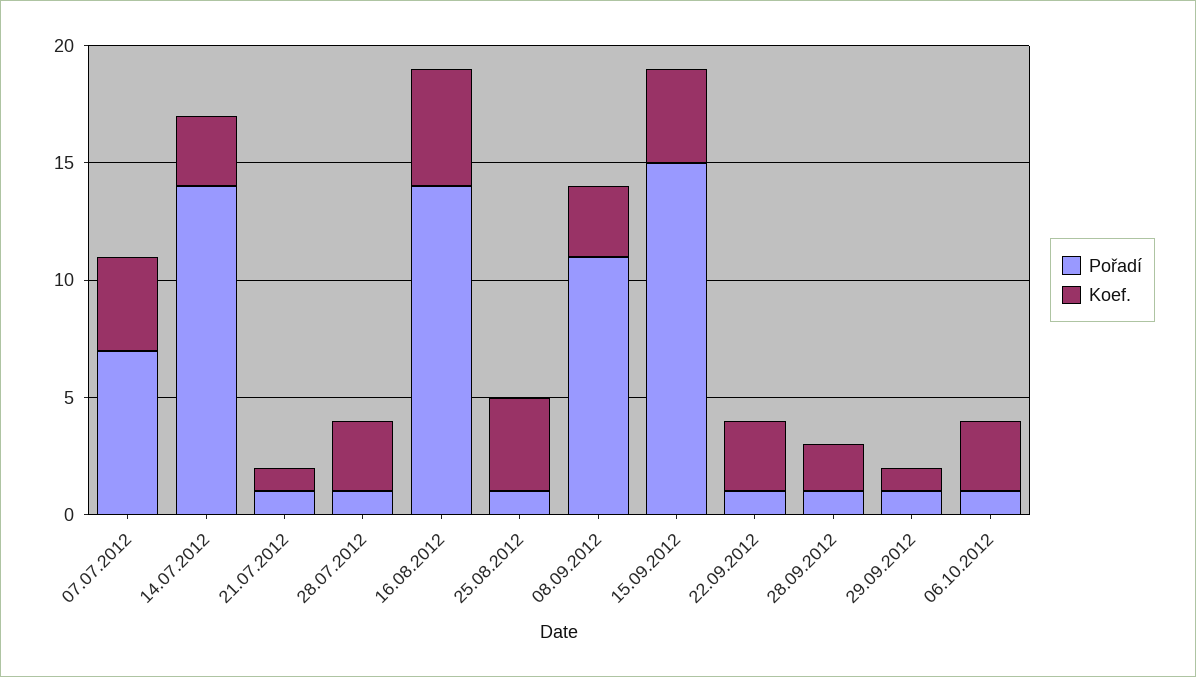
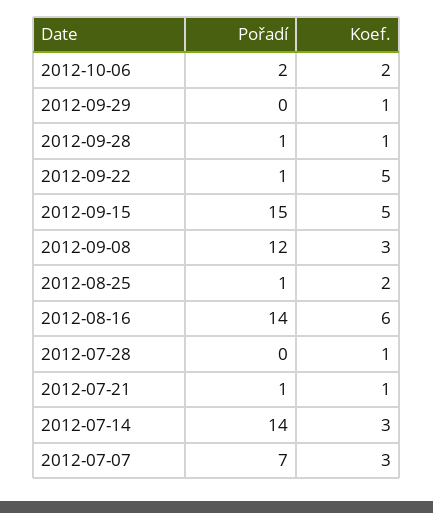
Koef., 07.07.2012: 4 -> 3
Pořadí, 28.07.2012: 1 -> 0
Koef., 28.07.2012: 3 -> 1
Koef., 16.08.2012: 5 -> 6
Koef., 25.08.2012: 4 -> 2
Pořadí, 08.09.2012: 11 -> 12
Koef., 15.09.2012: 4 -> 5
Koef., 22.09.2012: 3 -> 5
Koef., 28.09.2012: 2 -> 1
Pořadí, 29.09.2012: 1 -> 0
Pořadí, 06.10.2012: 1 -> 2
Koef., 06.10.2012: 3 -> 2

